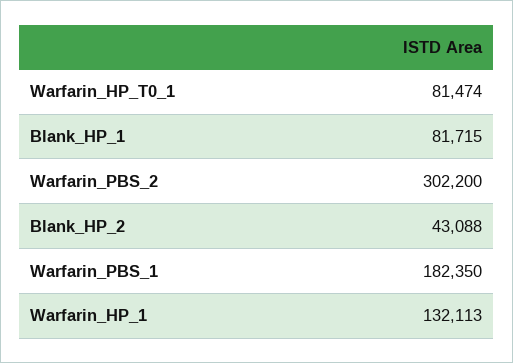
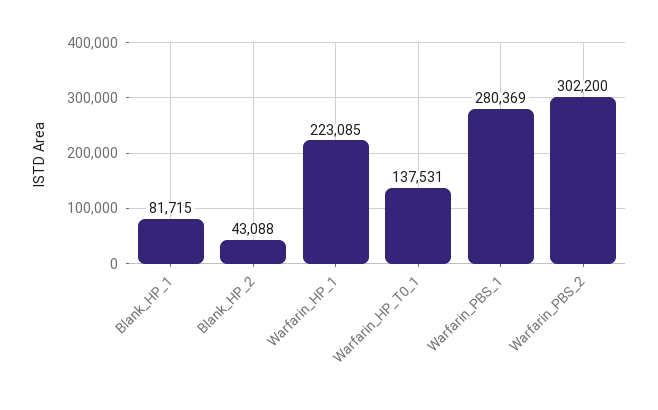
Warfarin_HP_T0_1: 81474 -> 137531
Warfarin_PBS_1: 182350 -> 280369
Warfarin_HP_1: 132113 -> 223085

